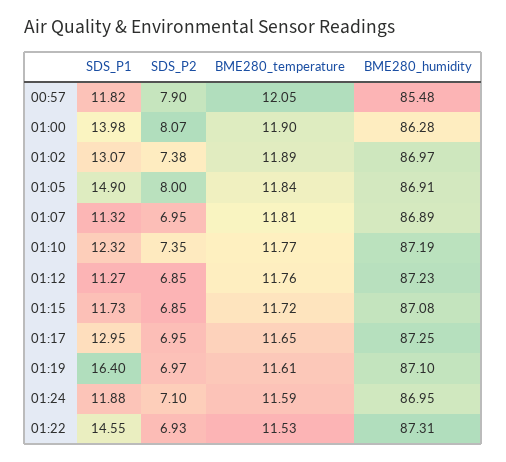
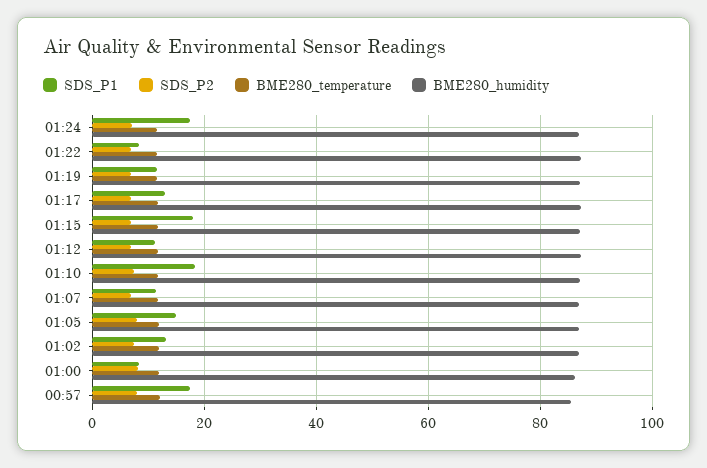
SDS_P1, 00:57: 11.82 -> 18
SDS_P1, 01:00: 13.98 -> 8
SDS_P1, 01:10: 12.32 -> 18
SDS_P1, 01:15: 11.73 -> 18
SDS_P1, 01:19: 16.4 -> 12
SDS_P1, 01:24: 11.88 -> 18
SDS_P1, 01:22: 14.55 -> 8

